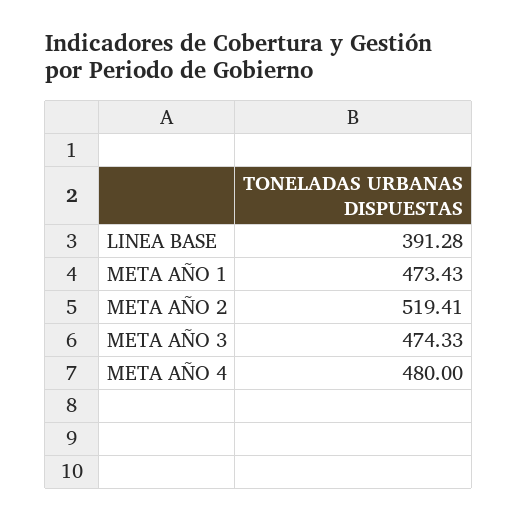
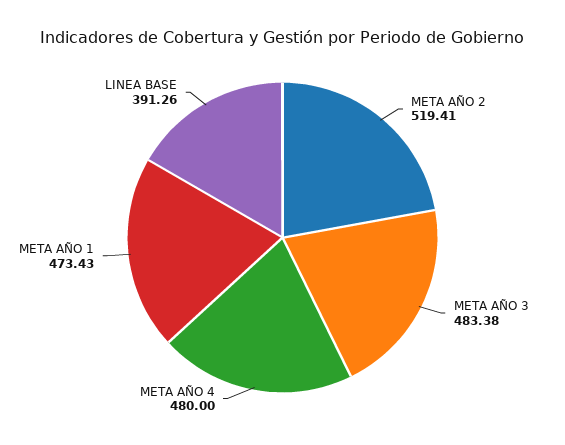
LINEA BASE: 391.28 -> 391.26
META AÑO 3: 474.33 -> 483.38

